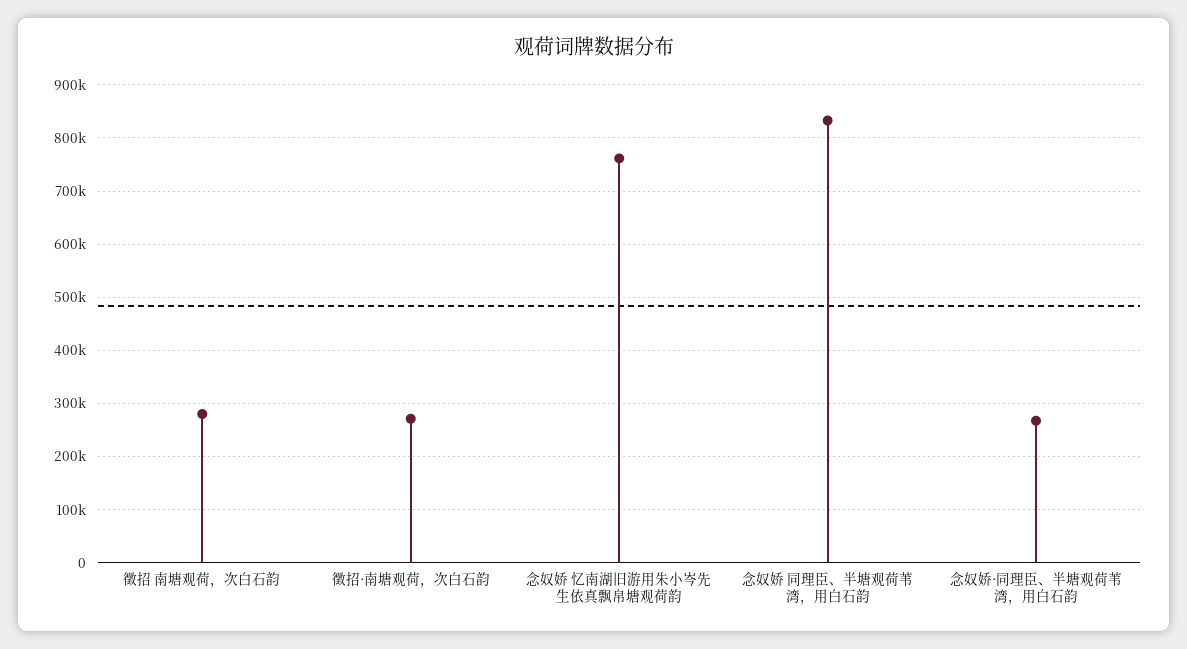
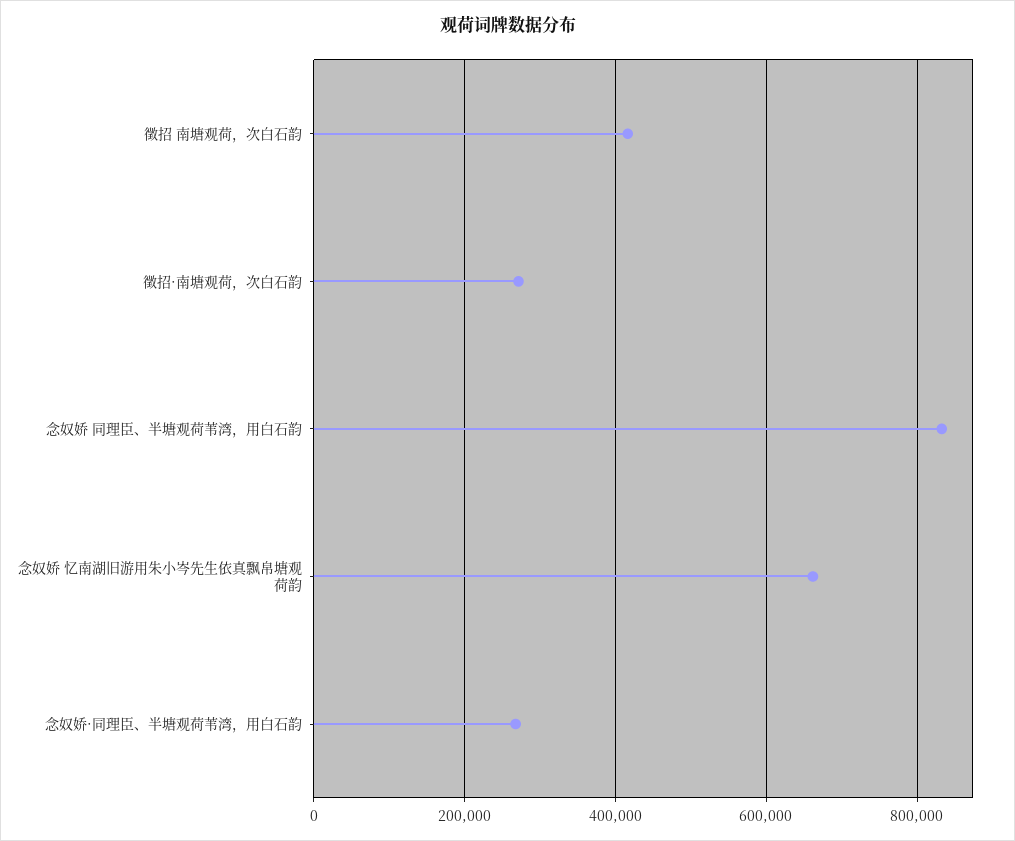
徵招 南塘观荷，次白石韵: 280000 -> 420000
念奴娇 忆南湖旧游用朱小岑先生依真飘帛塘观荷韵: 760000 -> 660000

